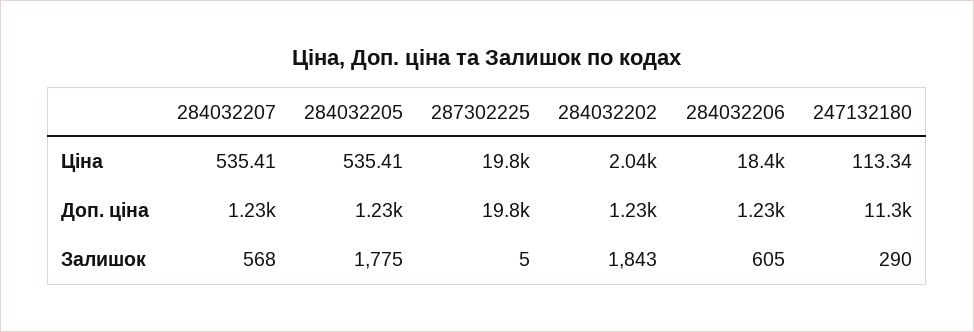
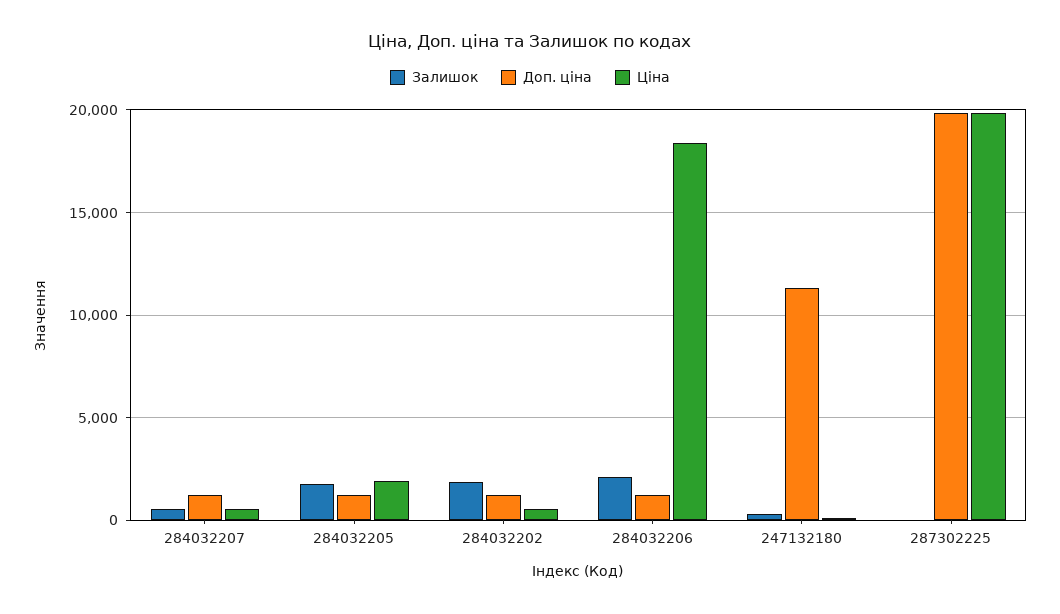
Ціна, 284032205: 535.41 -> 2000
Ціна, 284032202: 2040 -> 500
Залишок, 284032206: 605 -> 2000

